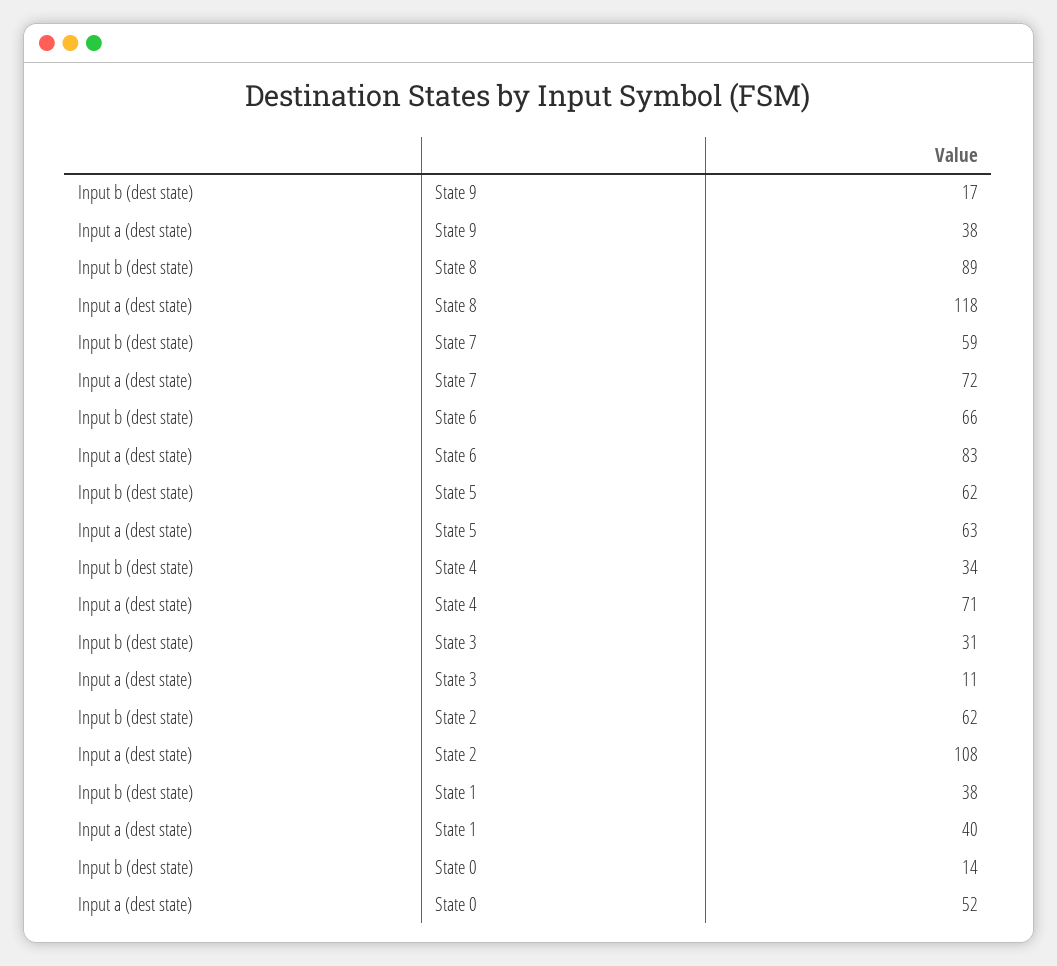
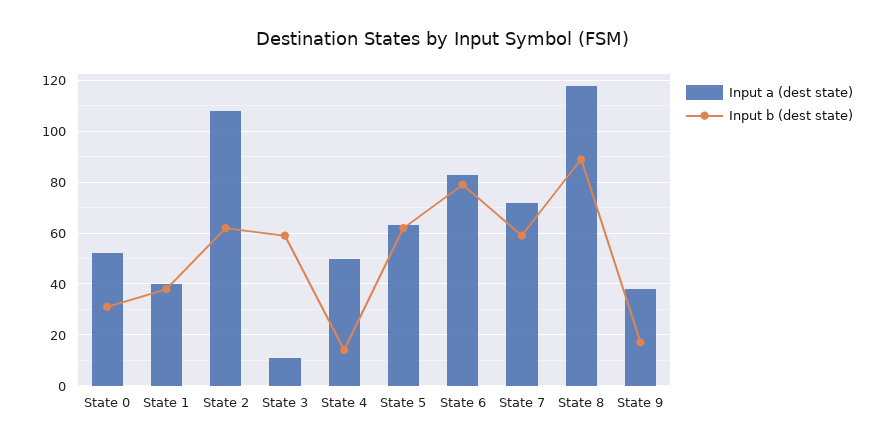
Input b (dest state), State 6: 66 -> 80
Input b (dest state), State 4: 34 -> 15
Input a (dest state), State 4: 71 -> 50
Input b (dest state), State 3: 31 -> 60
Input b (dest state), State 0: 14 -> 30

